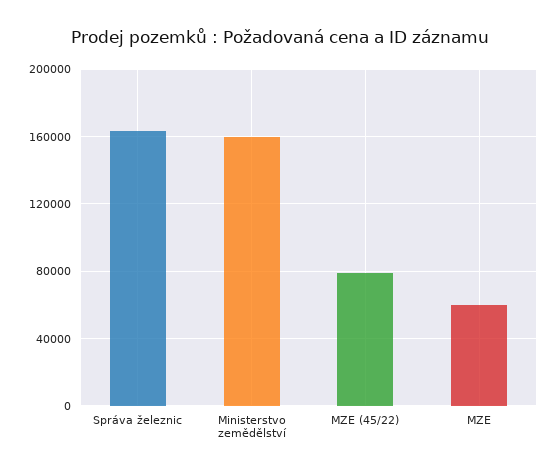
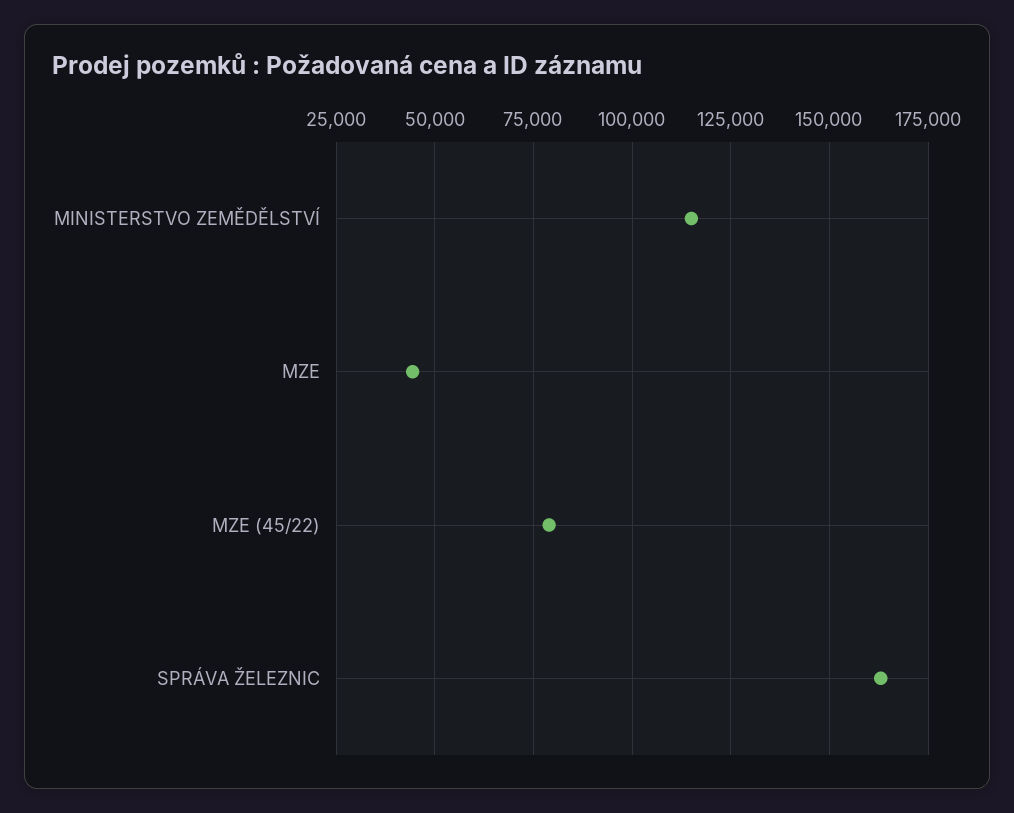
Ministerstvo zemědělství: 160000 -> 115000
MZE: 60000 -> 45000

